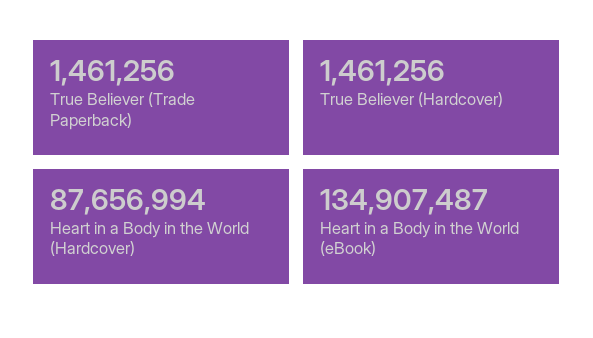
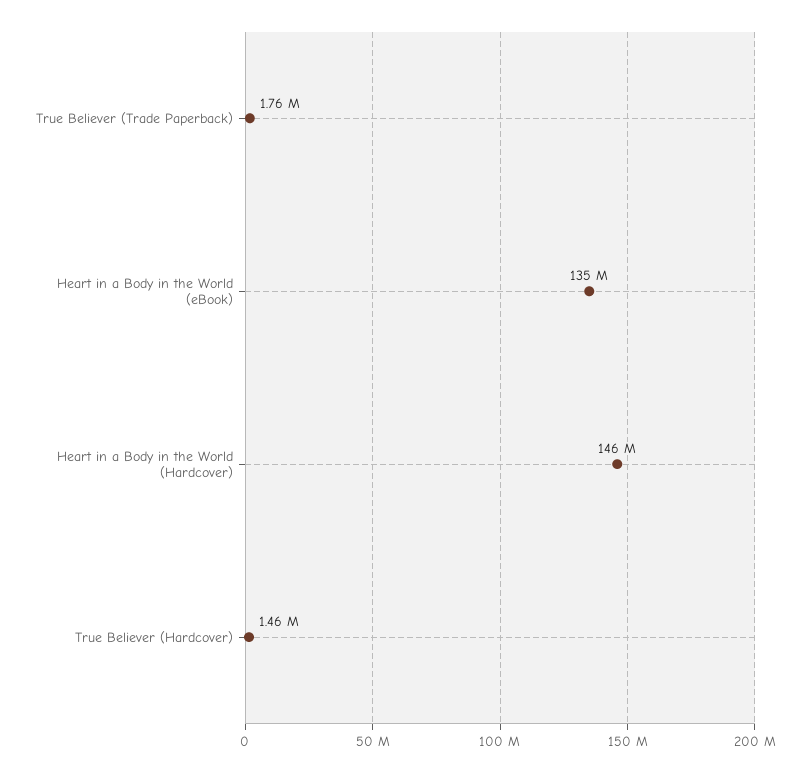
True Believer (Trade Paperback): 1461256 -> 1760000
Heart in a Body in the World (Hardcover): 87656994 -> 146000000

